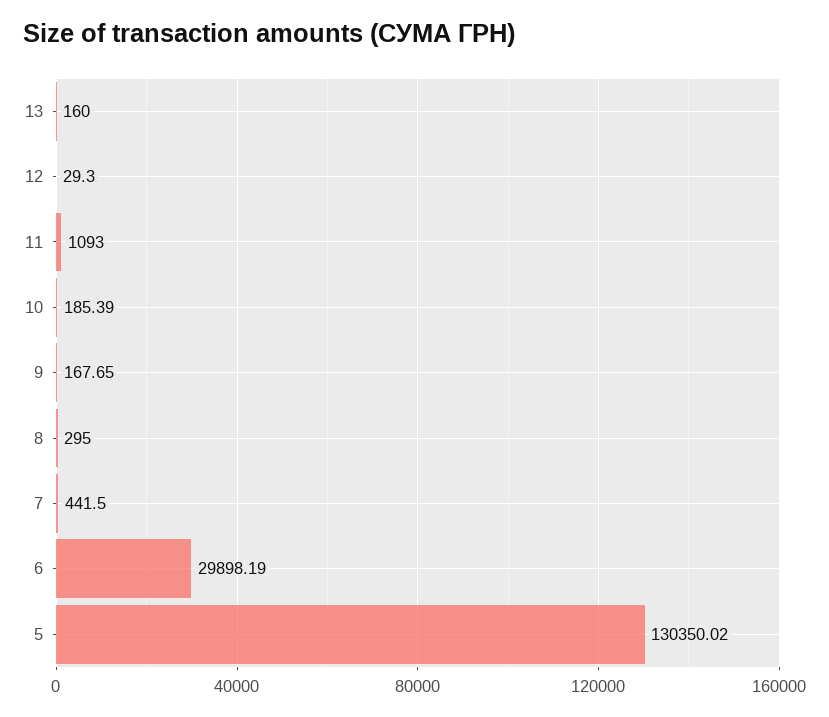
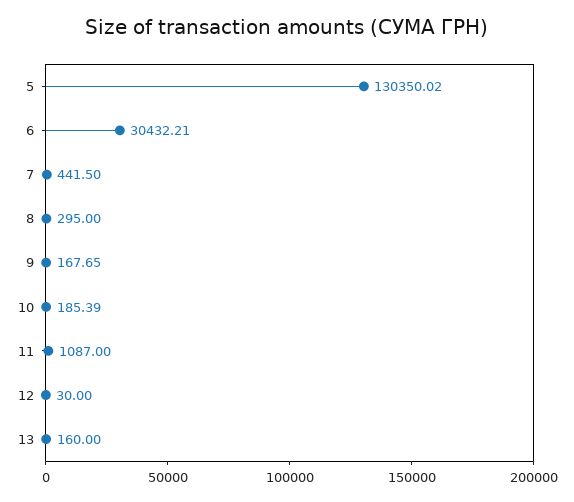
12: 29.3 -> 30
11: 1093 -> 1087
6: 29898.19 -> 30432.21

